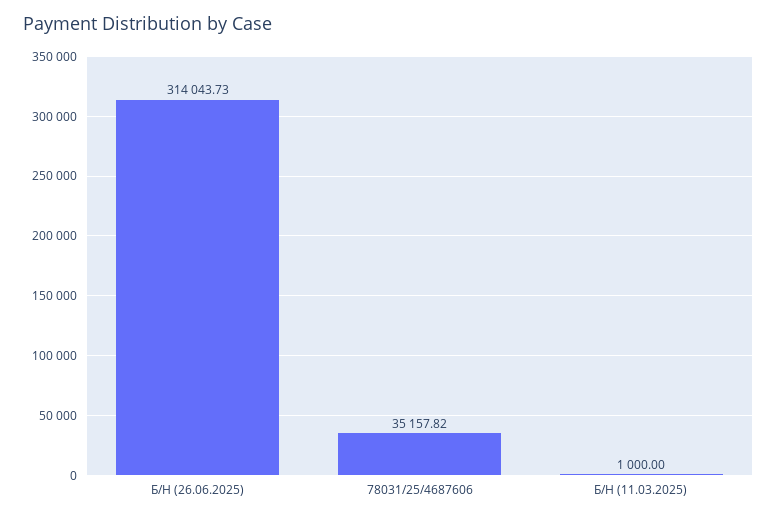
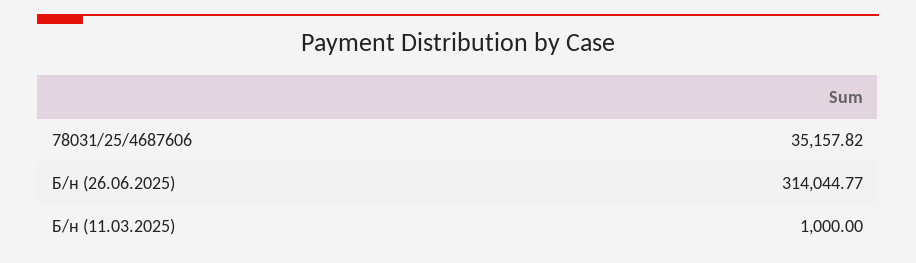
Б/Н (26.06.2025): 314043.73 -> 314044.77

